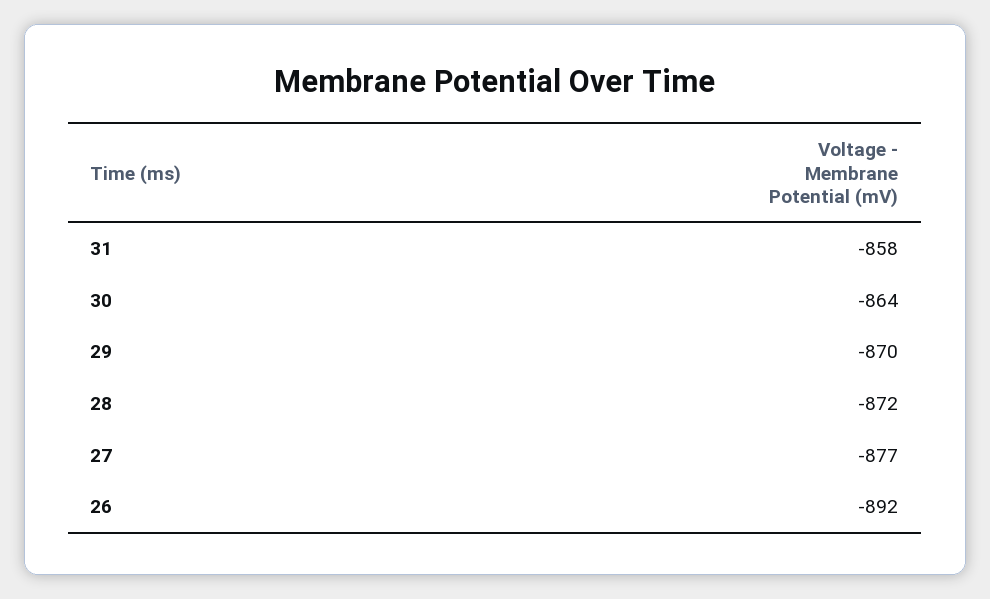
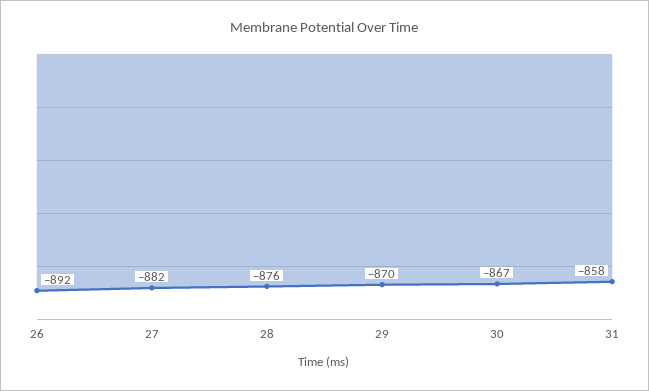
30: -864 -> -867
28: -872 -> -876
27: -877 -> -882

